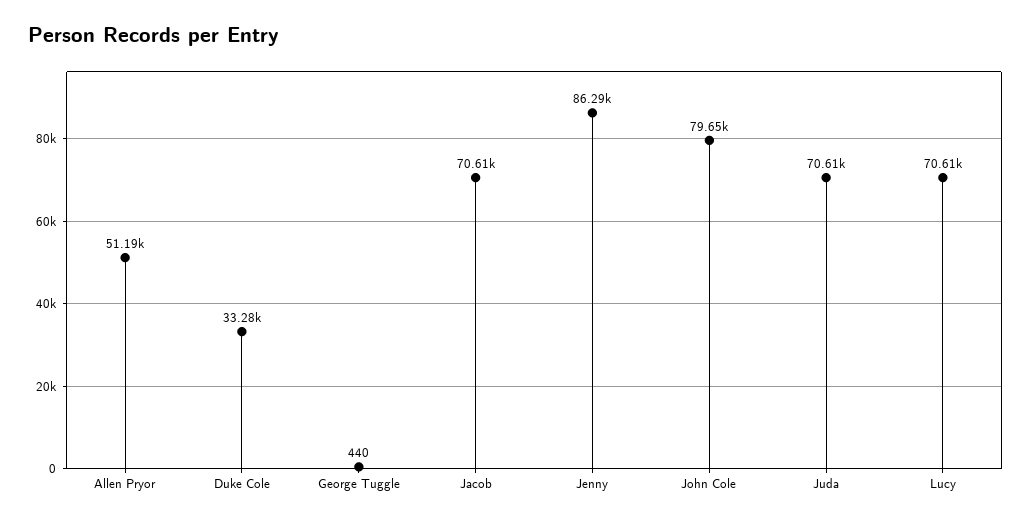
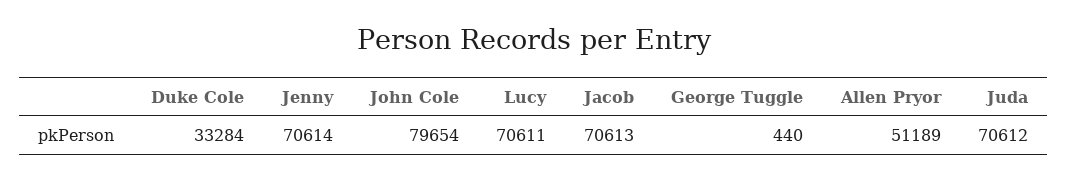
Jenny: 86290 -> 70614

